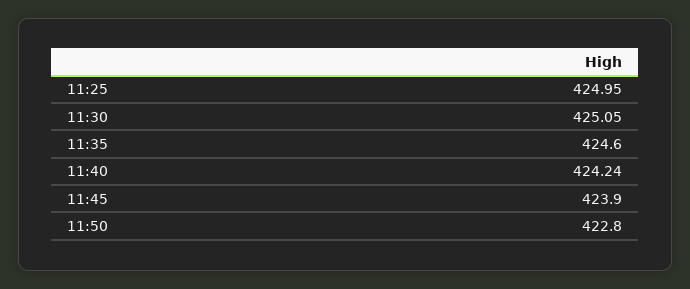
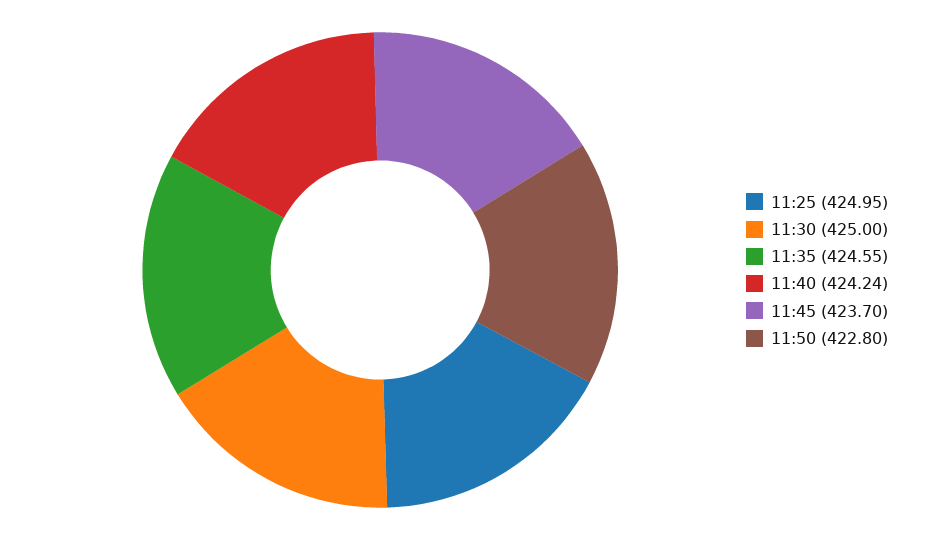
11:30: 425.05 -> 425
11:35: 424.6 -> 424.55
11:45: 423.9 -> 423.7

